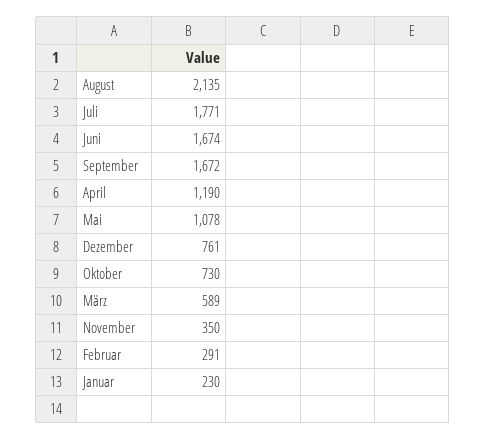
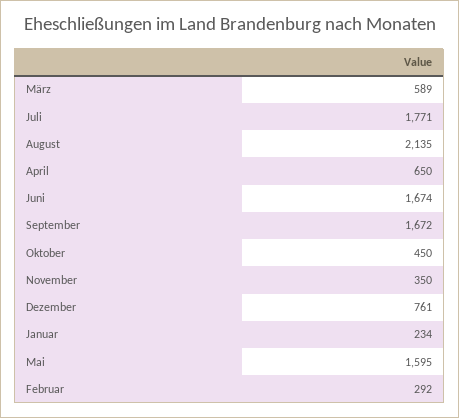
April: 1190 -> 650
Mai: 1078 -> 1595
Oktober: 730 -> 450
Februar: 291 -> 292
Januar: 230 -> 234

